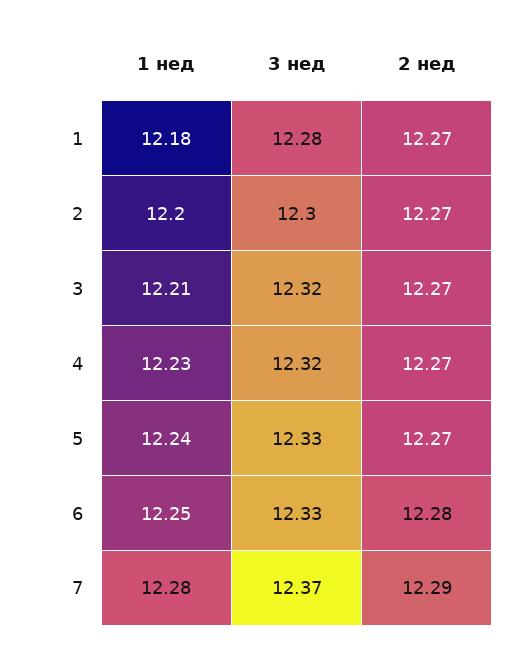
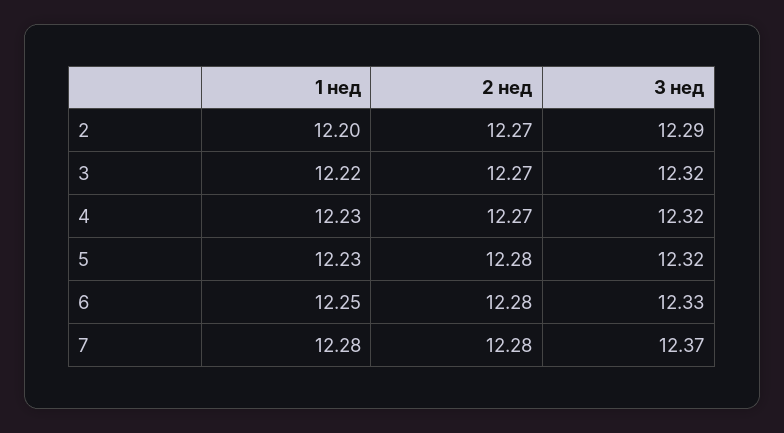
1 нед, 1: 12.18 -> none
3 нед, 1: 12.28 -> none
2 нед, 1: 12.27 -> none
3 нед, 2: 12.3 -> 12.29
1 нед, 3: 12.21 -> 12.22
1 нед, 5: 12.24 -> 12.23
3 нед, 5: 12.33 -> 12.32
2 нед, 5: 12.27 -> 12.28
2 нед, 7: 12.29 -> 12.28

